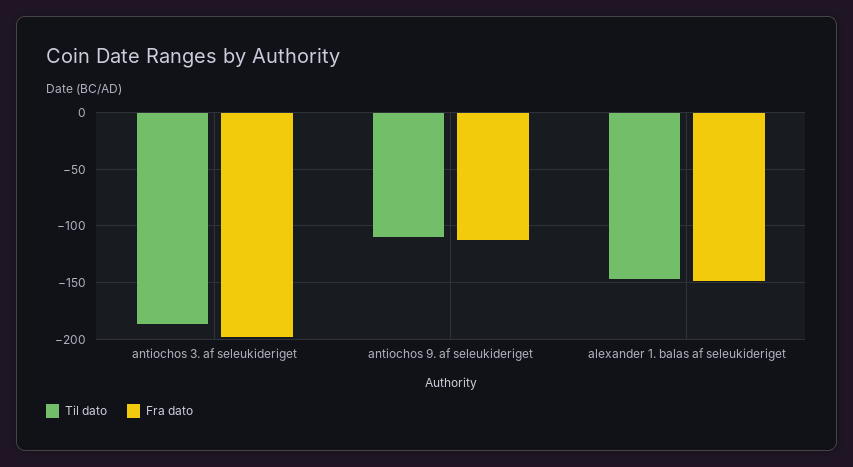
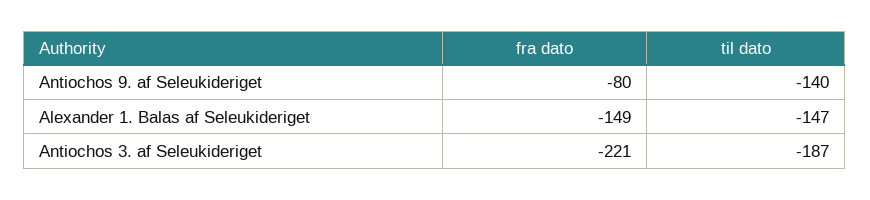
Fra dato, antiochos 3. af seleukideriget: -200 -> -221
Til dato, antiochos 9. af seleukideriget: -110 -> -140
Fra dato, antiochos 9. af seleukideriget: -110 -> -80

